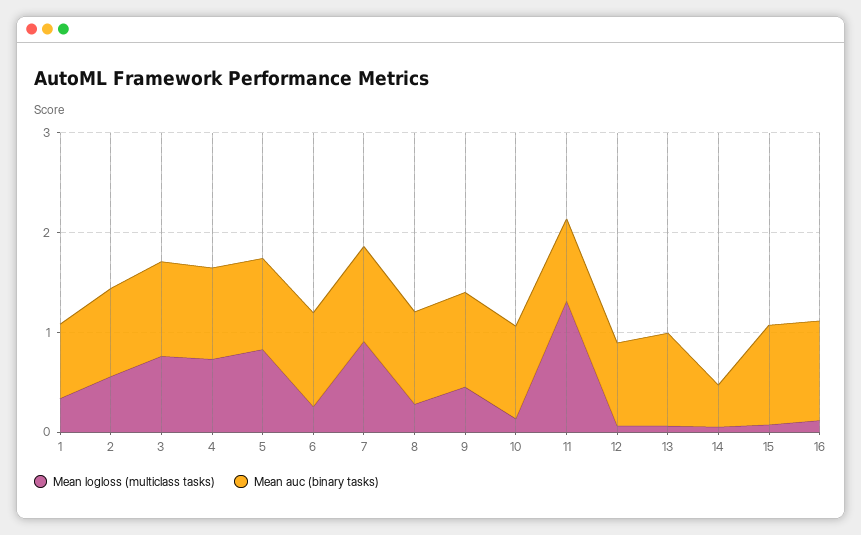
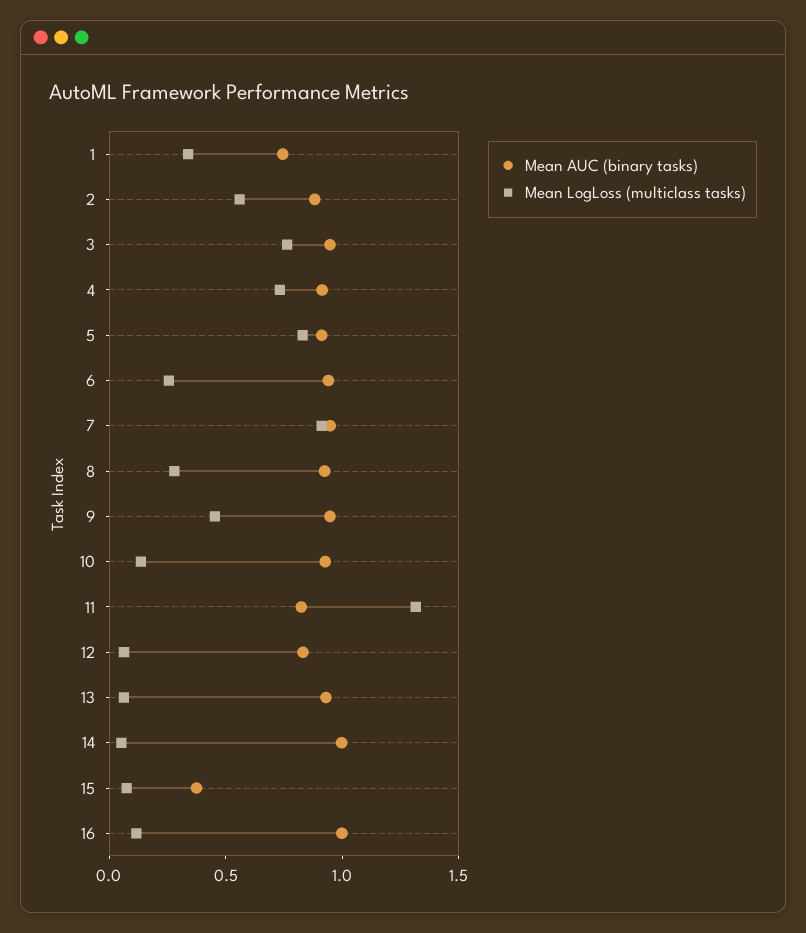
Mean auc (binary tasks), 14: 0.4 -> 1
Mean auc (binary tasks), 15: 1 -> 0.4

